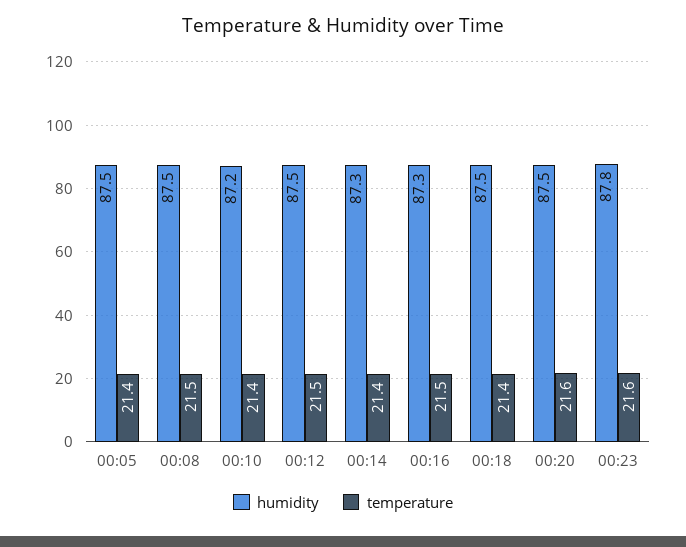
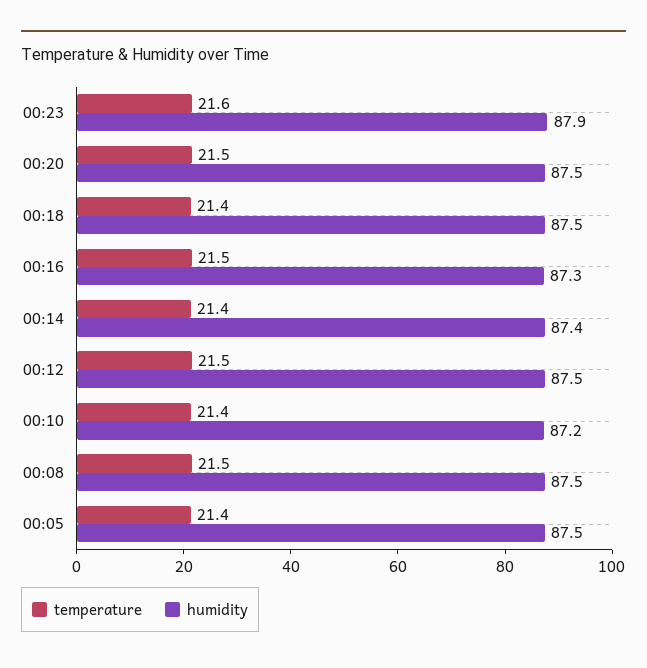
humidity, 00:14: 87.3 -> 87.4
temperature, 00:20: 21.6 -> 21.5
humidity, 00:23: 87.8 -> 87.9

